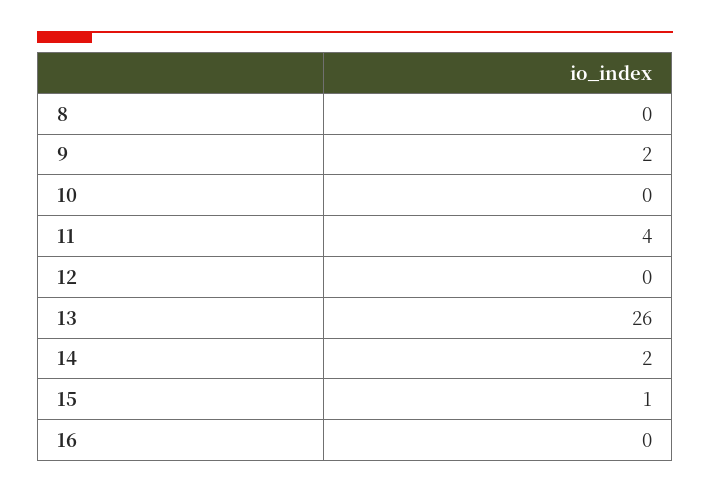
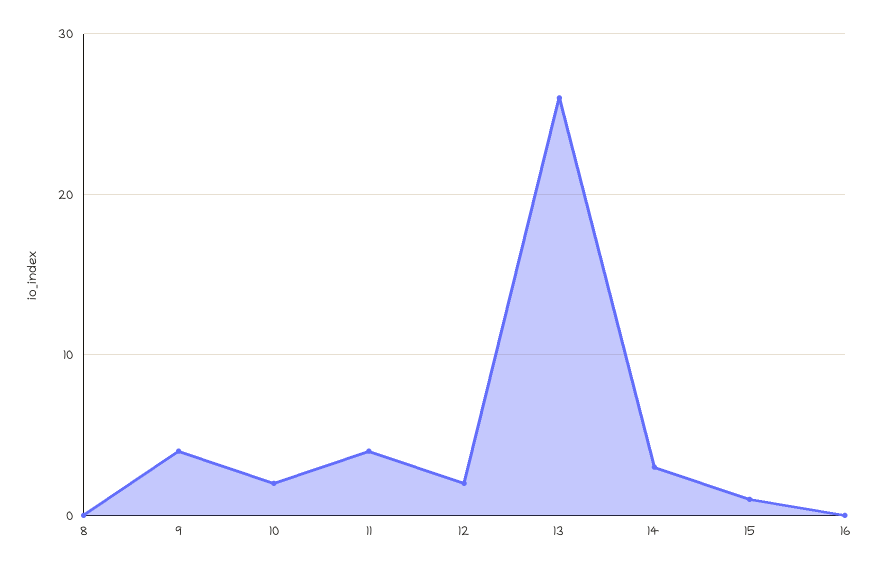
9: 2 -> 4
10: 0 -> 2
12: 0 -> 2
14: 2 -> 3

